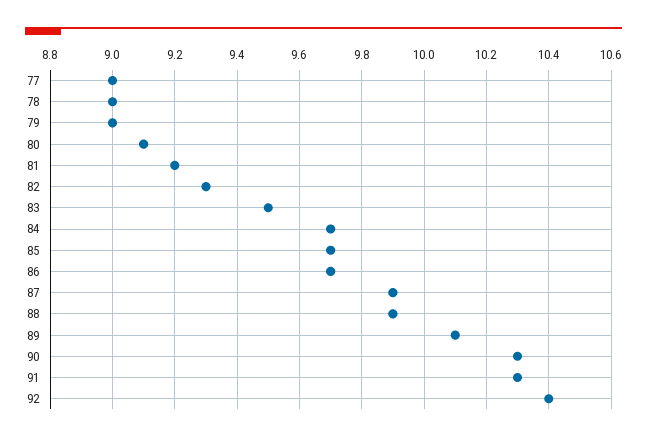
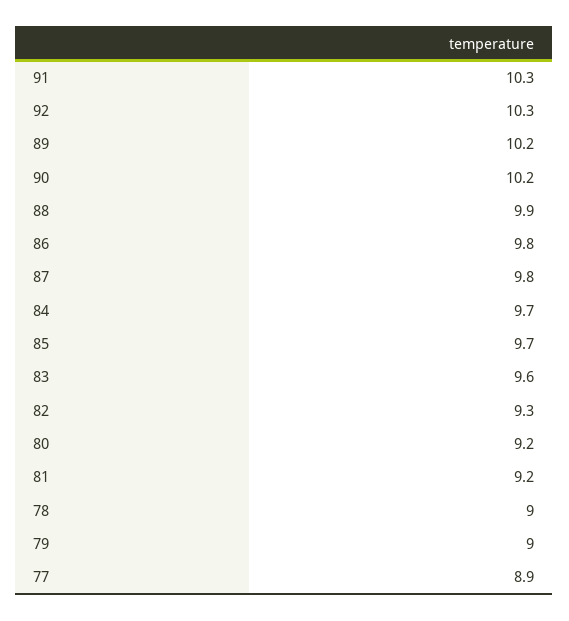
77: 9 -> 8.9
80: 9.1 -> 9.2
83: 9.5 -> 9.6
86: 9.7 -> 9.8
87: 9.9 -> 9.8
89: 10.1 -> 10.2
90: 10.3 -> 10.2
92: 10.4 -> 10.3

